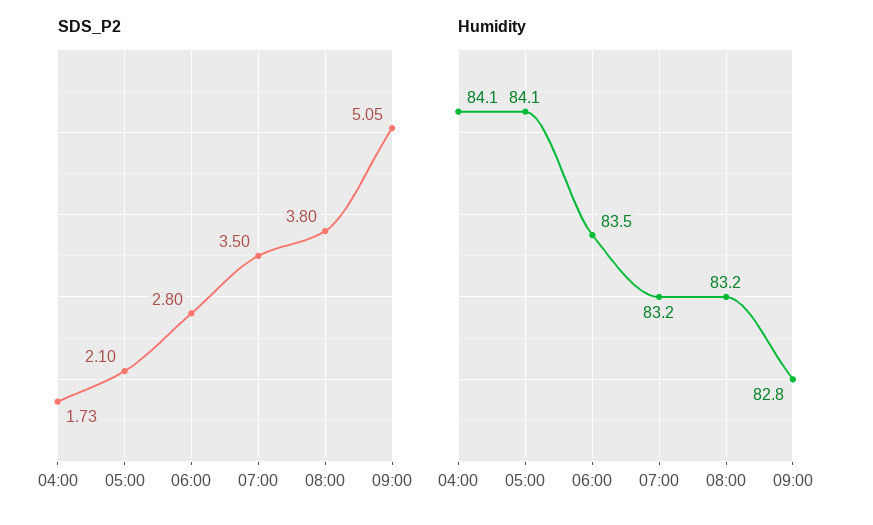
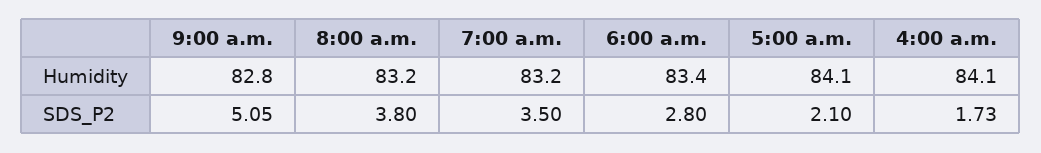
Humidity, 06:00: 83.5 -> 83.4

